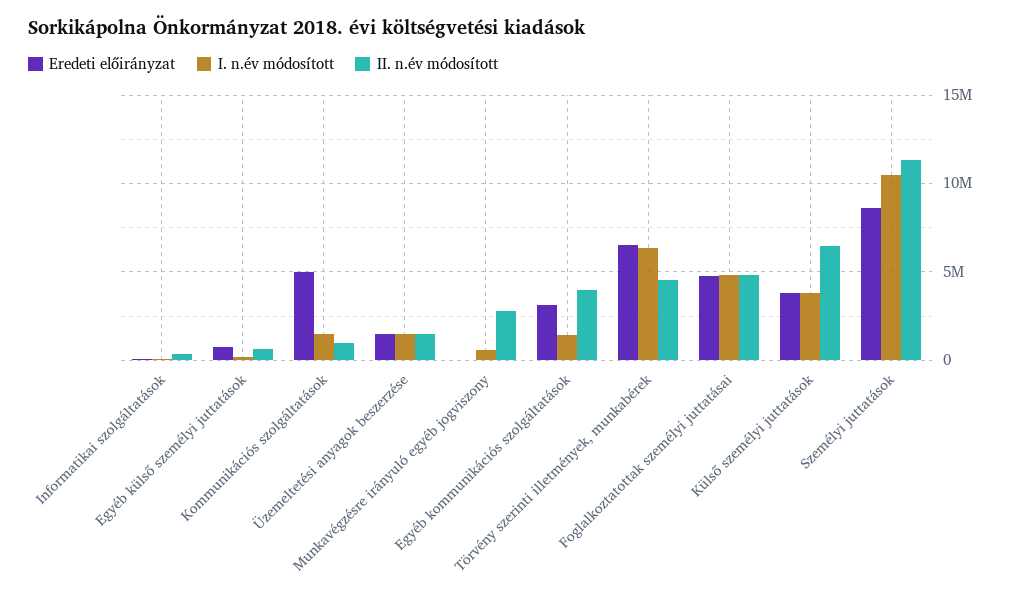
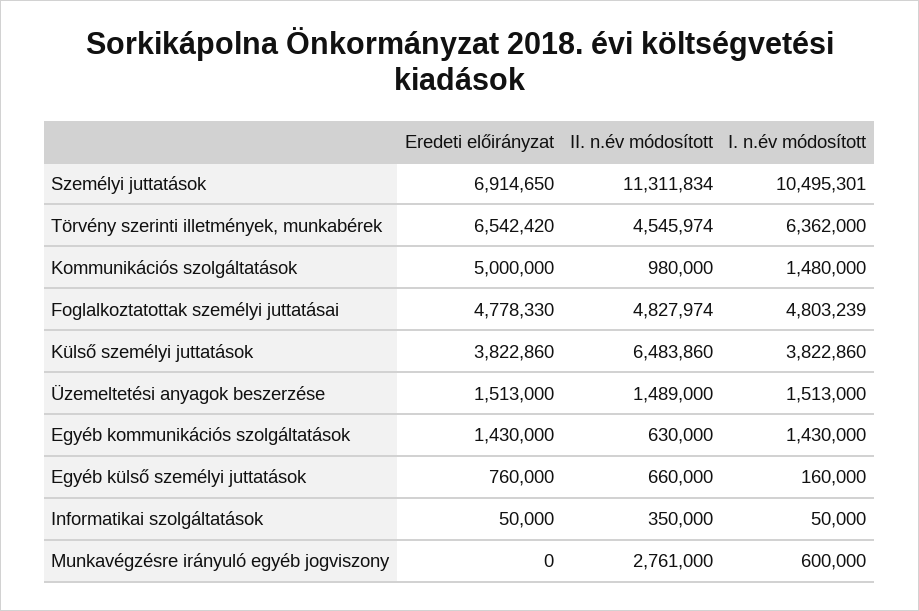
Eredeti előirányzat, Egyéb kommunikációs szolgáltatások: 3000000 -> 1430000
II. n.év módosított, Egyéb kommunikációs szolgáltatások: 4000000 -> 630000
Eredeti előirányzat, Személyi juttatások: 8500000 -> 6914650

